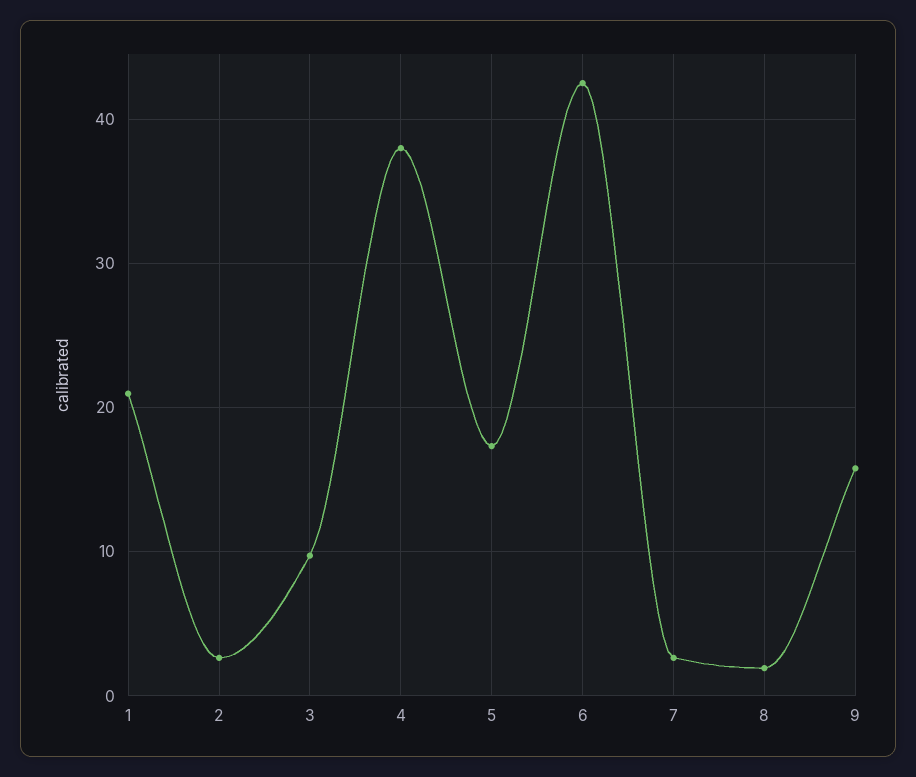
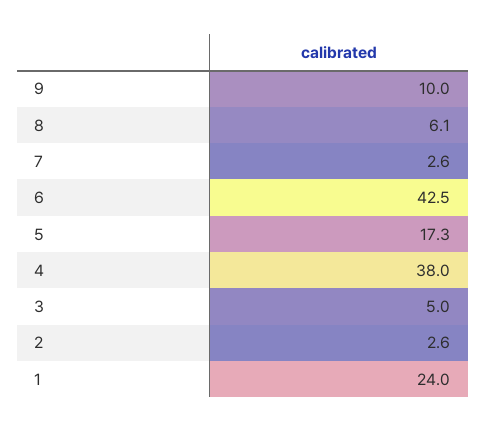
1: 21 -> 24
3: 10 -> 5
8: 2 -> 6.1
9: 16 -> 10

